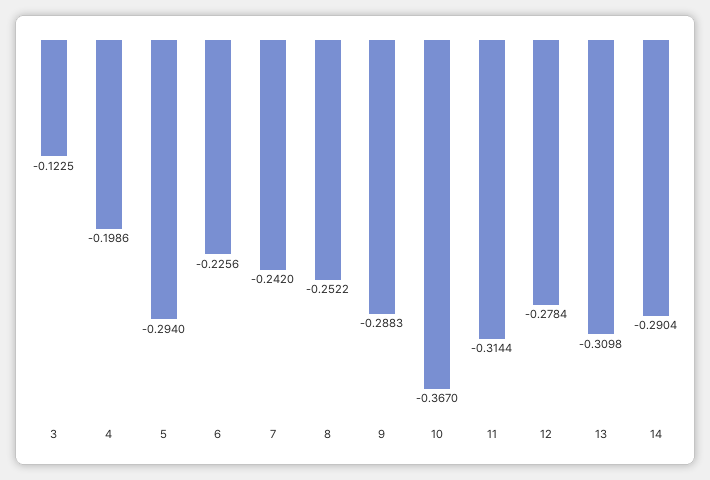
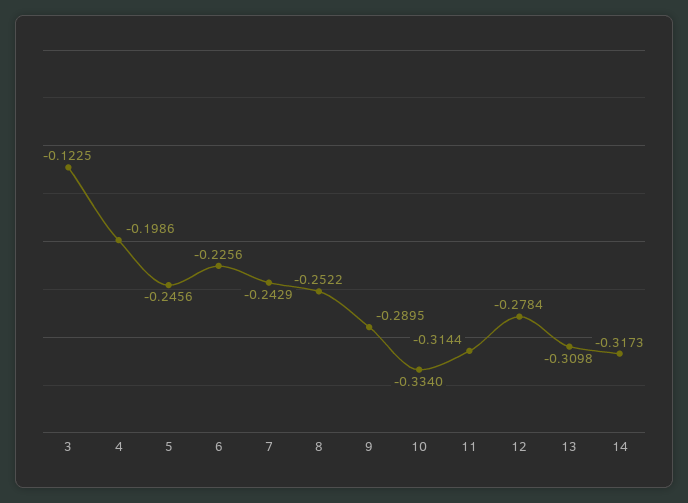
5: -0.294 -> -0.2456
7: -0.242 -> -0.2429
9: -0.2883 -> -0.2895
10: -0.367 -> -0.334
14: -0.2904 -> -0.3173

